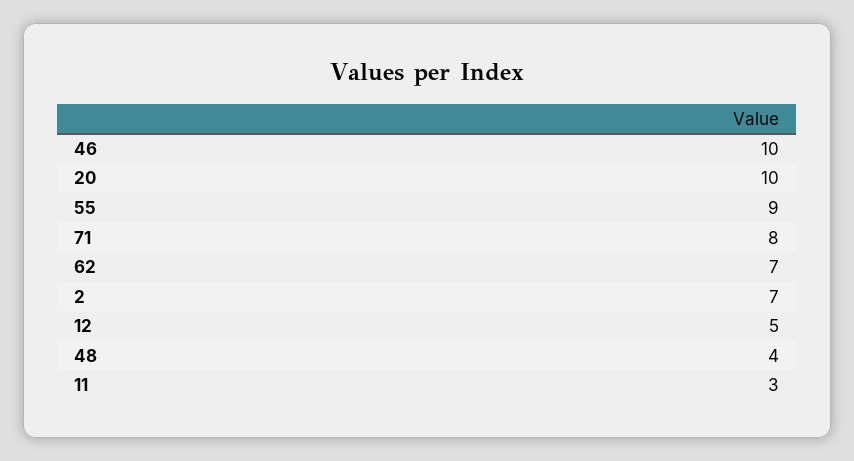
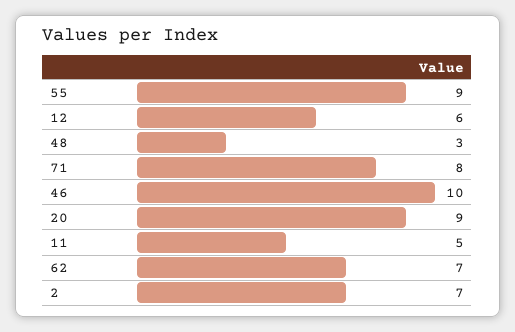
20: 10 -> 9
12: 5 -> 6
48: 4 -> 3
11: 3 -> 5

